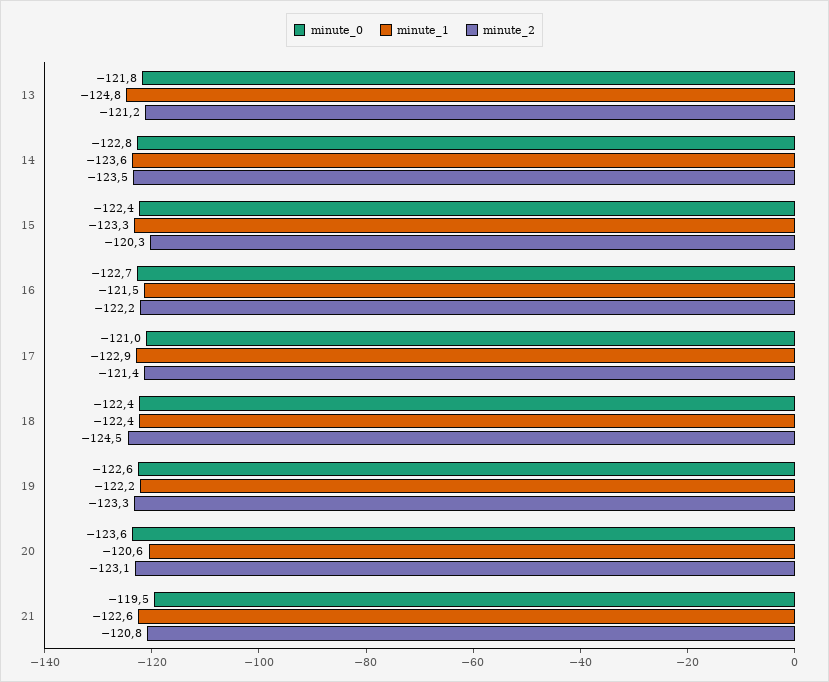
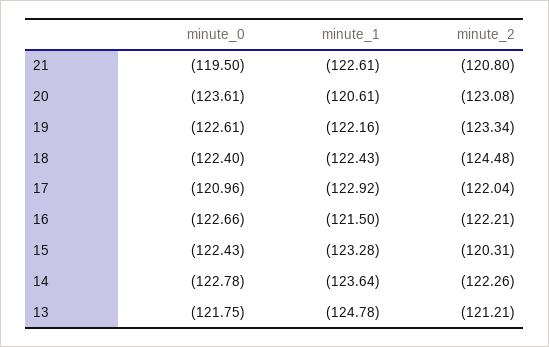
minute_2, 14: -123.5 -> -122.26
minute_2, 17: -121.4 -> -122.04

